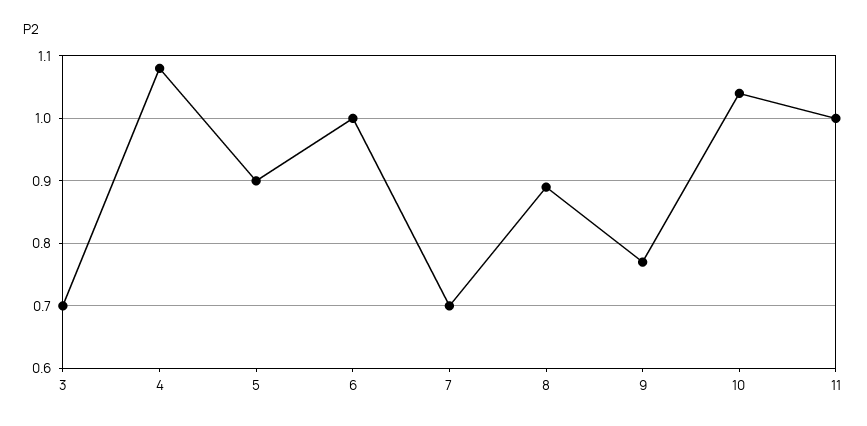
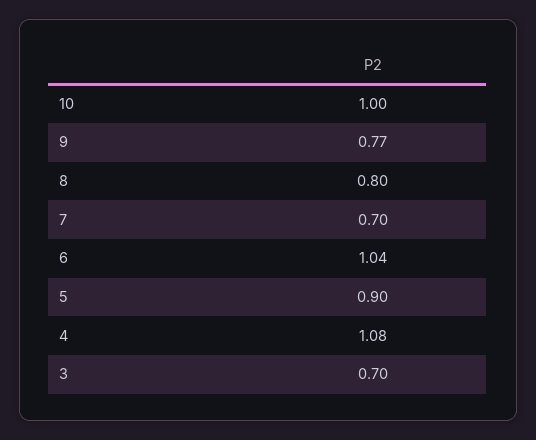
6: 1 -> 1.04
8: 0.89 -> 0.8
10: 1.04 -> 1
11: 1 -> none

